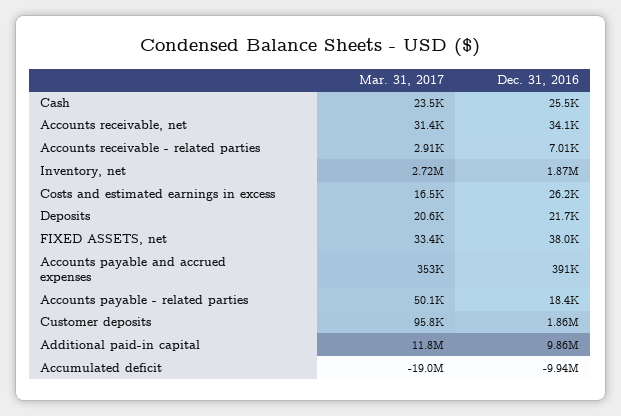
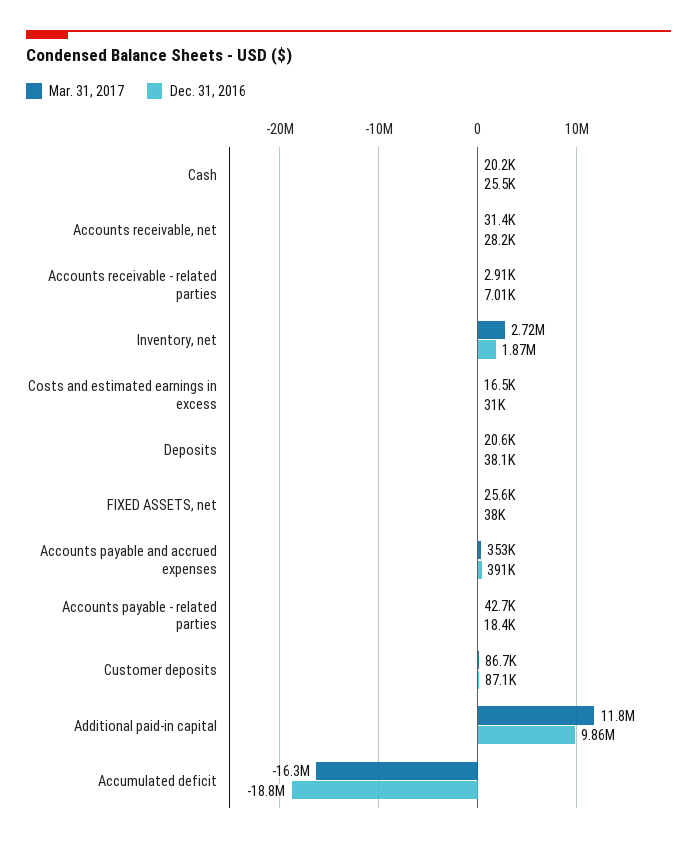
Mar. 31, 2017, Cash: 23500 -> 20200
Dec. 31, 2016, Accounts receivable, net: 34100 -> 28200
Dec. 31, 2016, Costs and estimated earnings in excess: 26200 -> 31000
Dec. 31, 2016, Deposits: 21700 -> 38100
Mar. 31, 2017, FIXED ASSETS, net: 33400 -> 25600
Mar. 31, 2017, Accounts payable - related parties: 50100 -> 42700
Mar. 31, 2017, Customer deposits: 95800 -> 86700
Dec. 31, 2016, Customer deposits: 1860000 -> 87100
Mar. 31, 2017, Accumulated deficit: -19000000 -> -16300000
Dec. 31, 2016, Accumulated deficit: -9940000 -> -18800000

